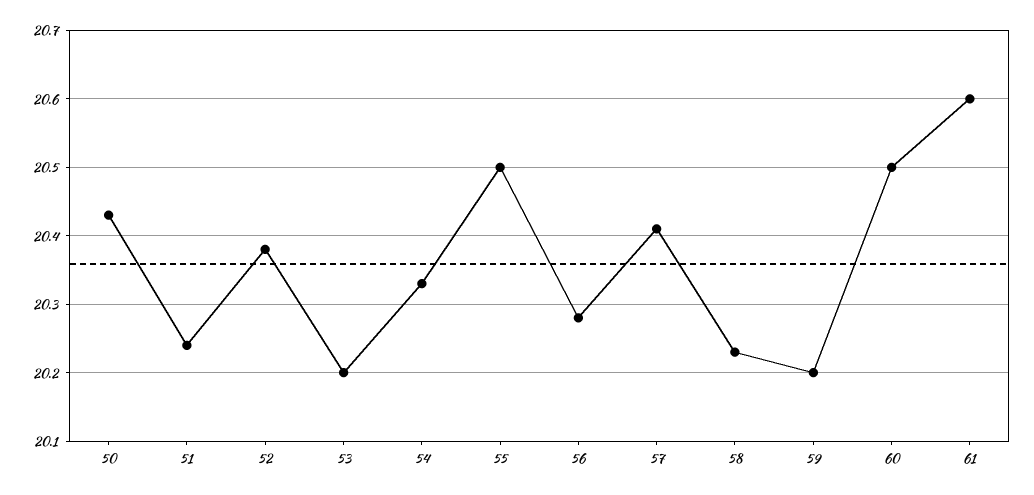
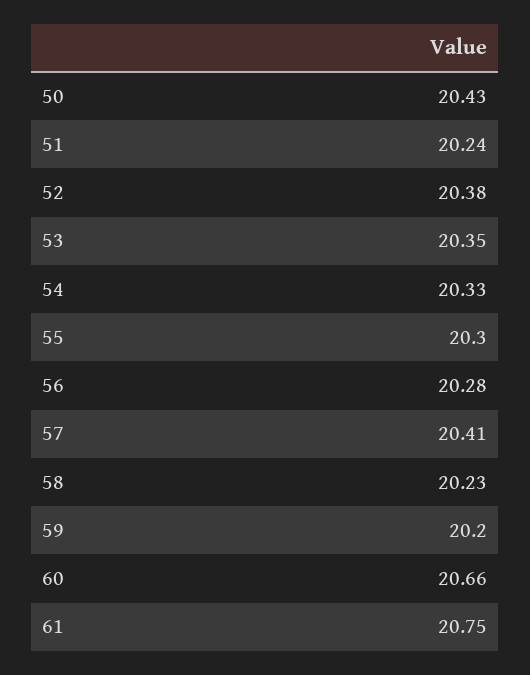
53: 20.2 -> 20.35
55: 20.5 -> 20.3
60: 20.5 -> 20.66
61: 20.6 -> 20.75

